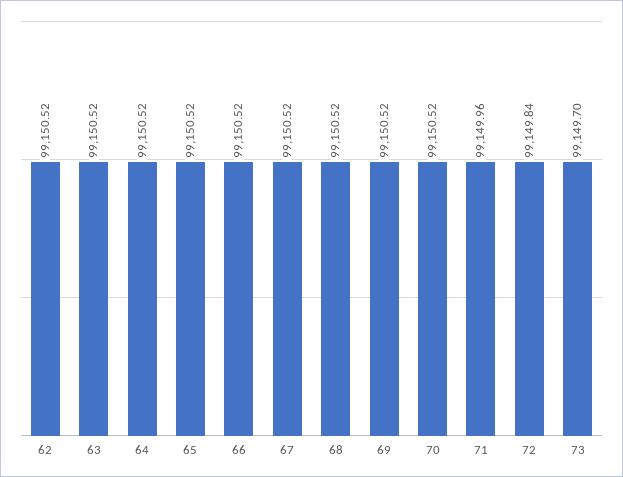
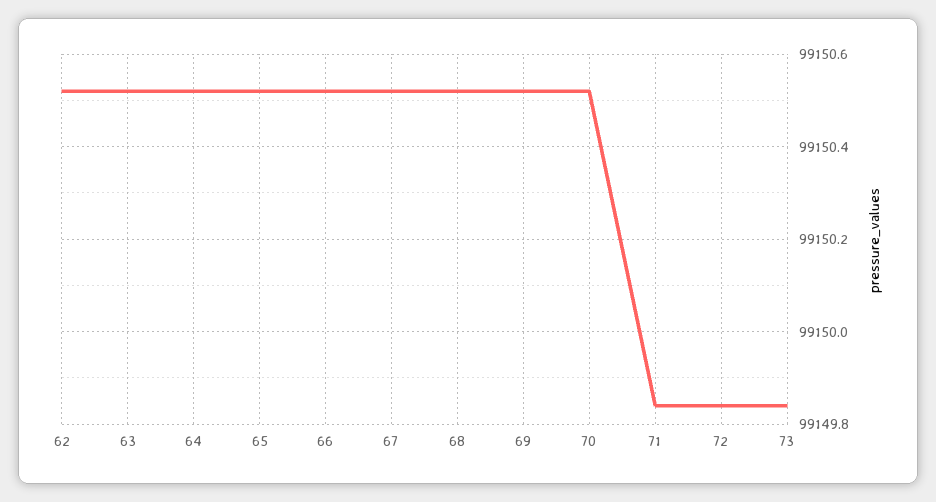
71: 99149.96 -> 99149.85
73: 99149.7 -> 99149.85

